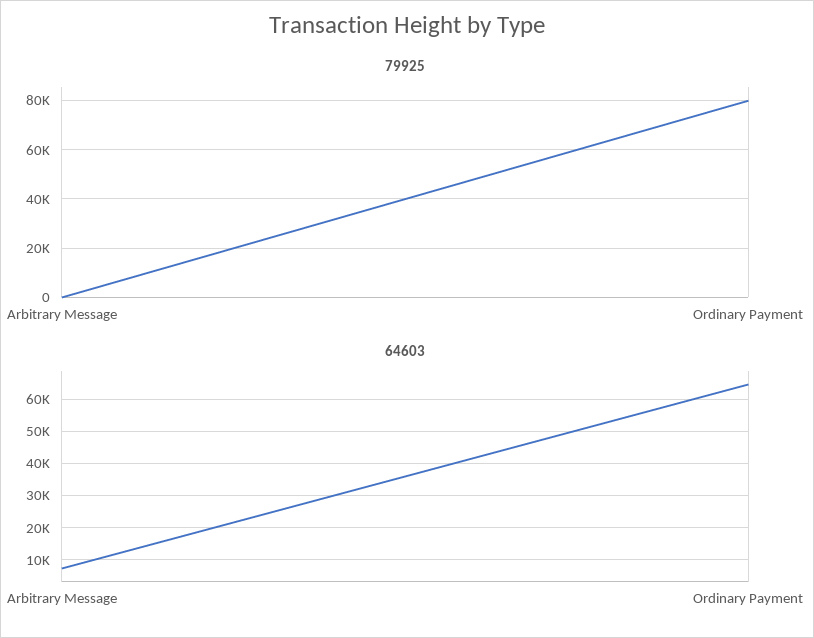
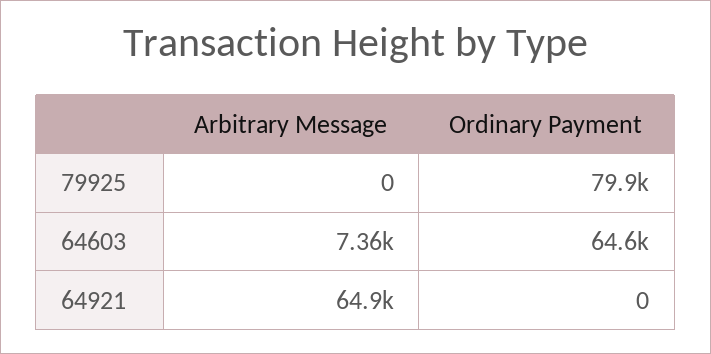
64921, Arbitrary Message: none -> 64900
64921, Ordinary Payment: none -> 0

